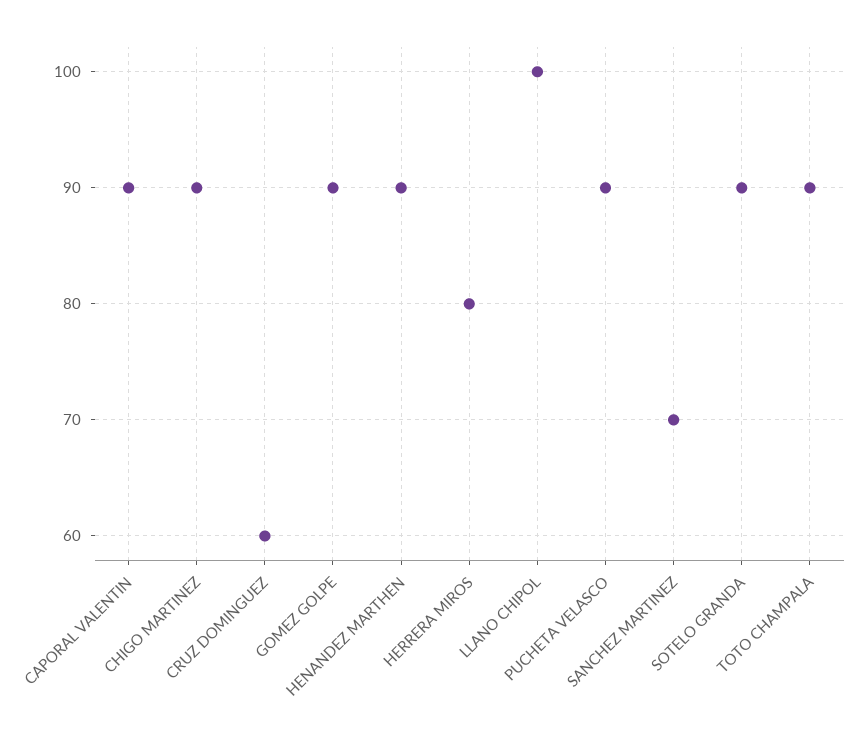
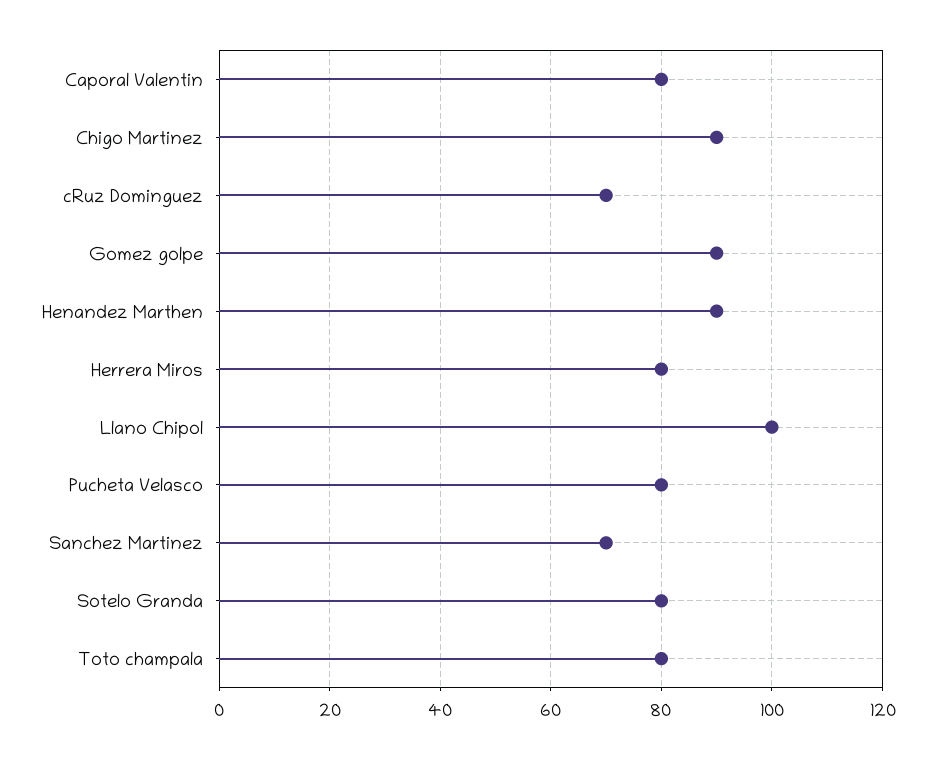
CAPORAL VALENTIN: 90 -> 80
CRUZ DOMINGUEZ: 60 -> 70
PUCHETA VELASCO: 90 -> 80
SOTELO GRANDA: 90 -> 80
TOTO CHAMPALA: 90 -> 80

